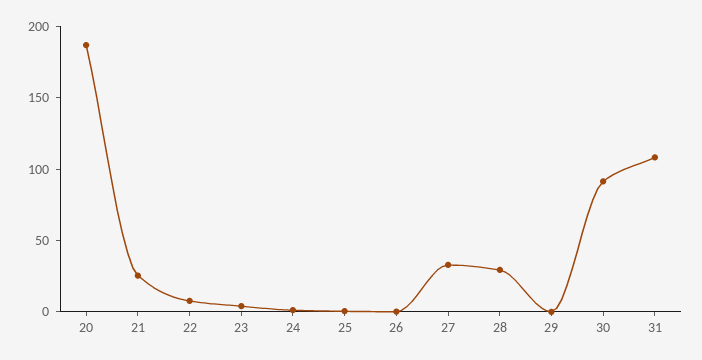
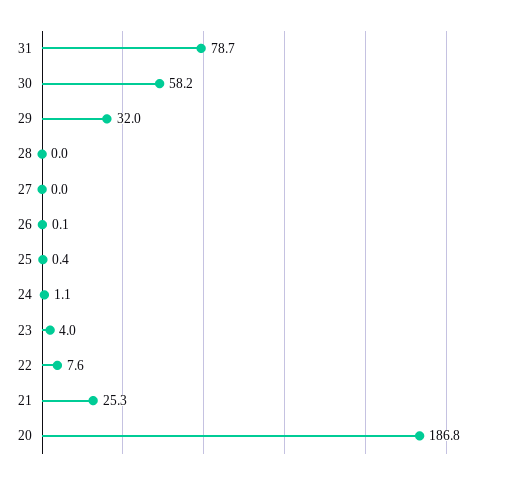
27: 30 -> 0
28: 30 -> 0
29: 0 -> 32
30: 90 -> 58.2
31: 110 -> 78.7

